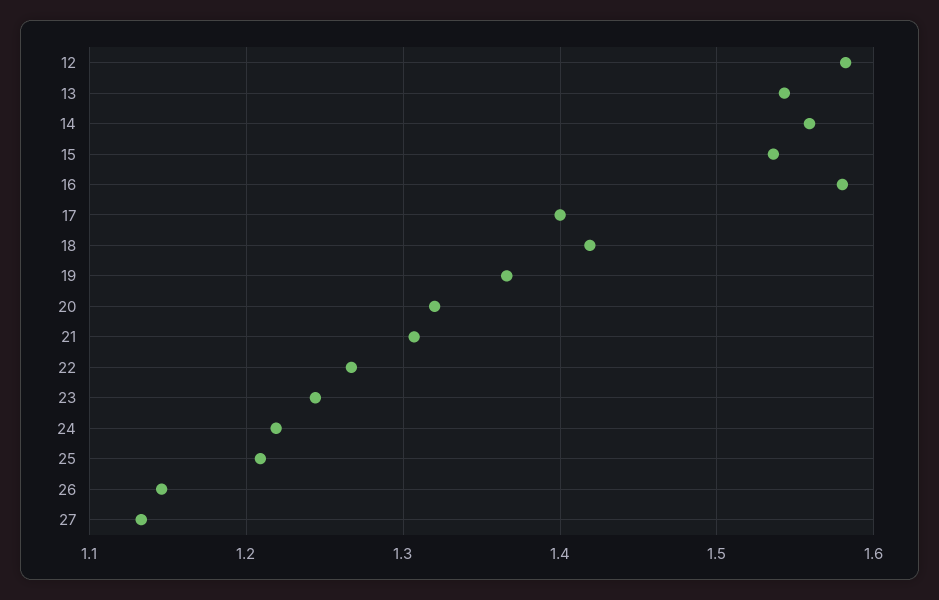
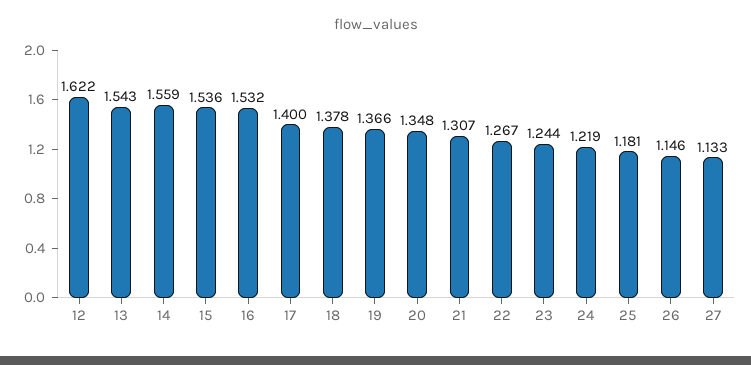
12: 1.58 -> 1.622
16: 1.58 -> 1.532
18: 1.42 -> 1.378
20: 1.32 -> 1.348
25: 1.21 -> 1.181

